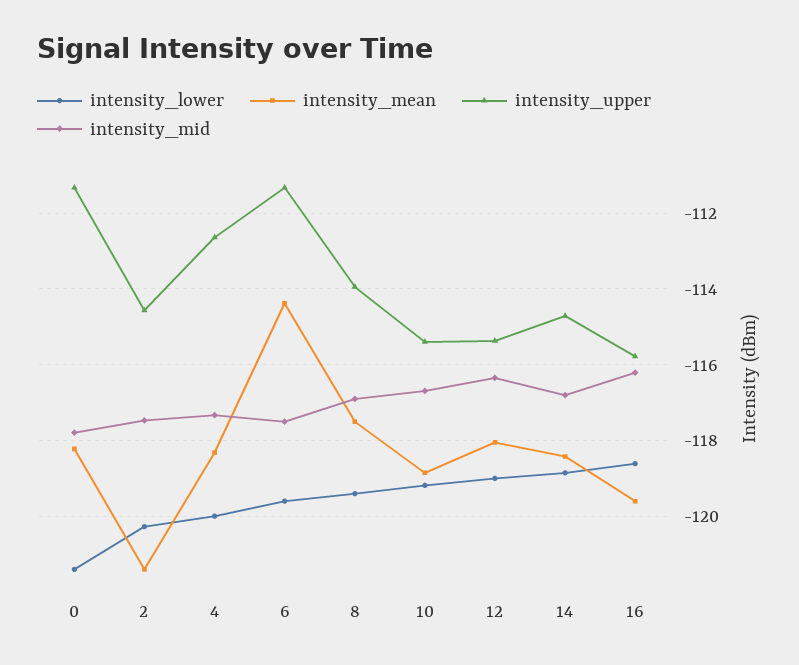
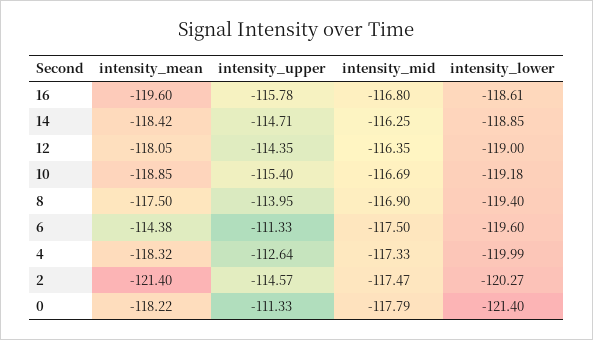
intensity_upper, 12: -115.4 -> -114.35
intensity_mid, 14: -116.8 -> -116.25
intensity_mid, 16: -116.2 -> -116.8

